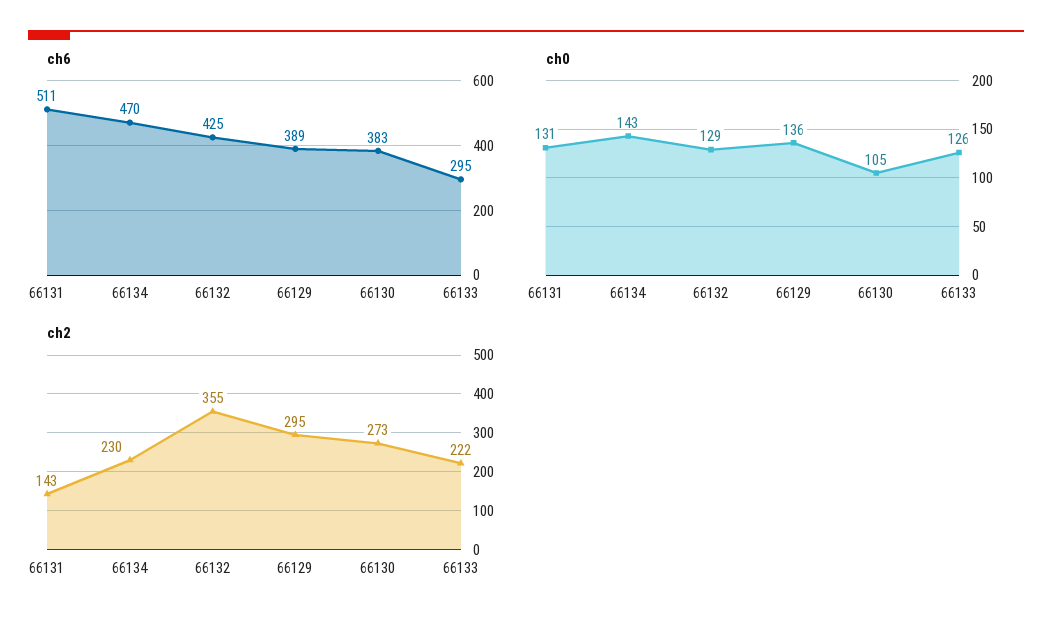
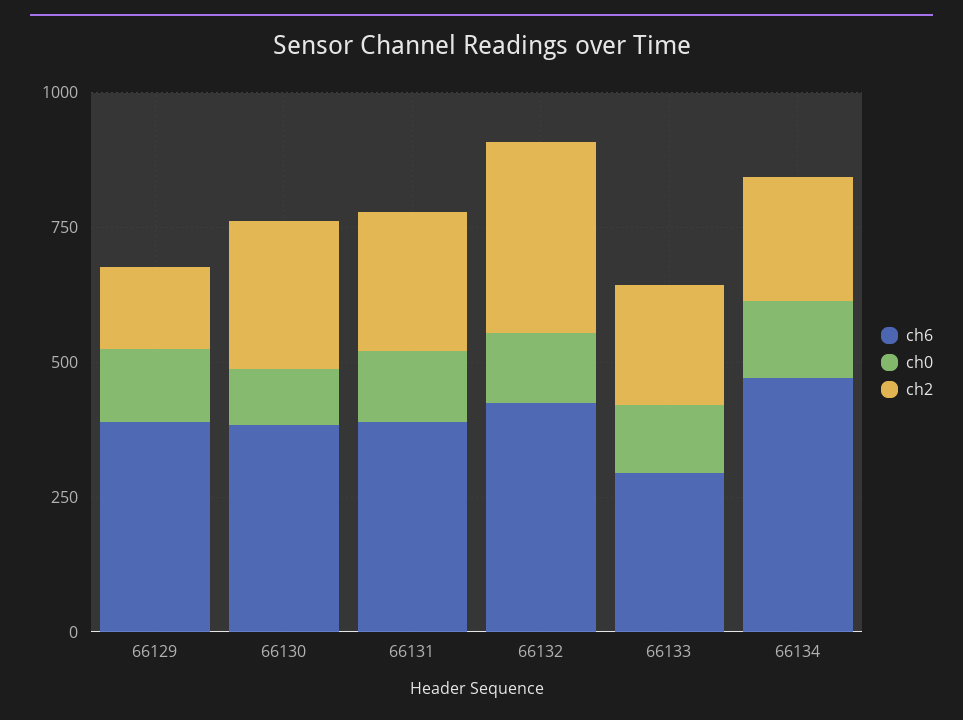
ch6, 66131: 511 -> 400
ch2, 66131: 143 -> 250
ch2, 66129: 295 -> 150

